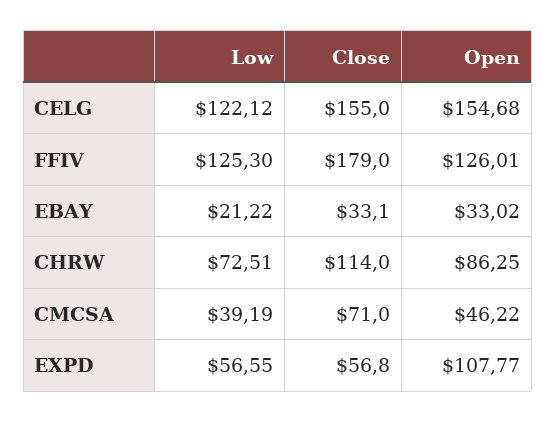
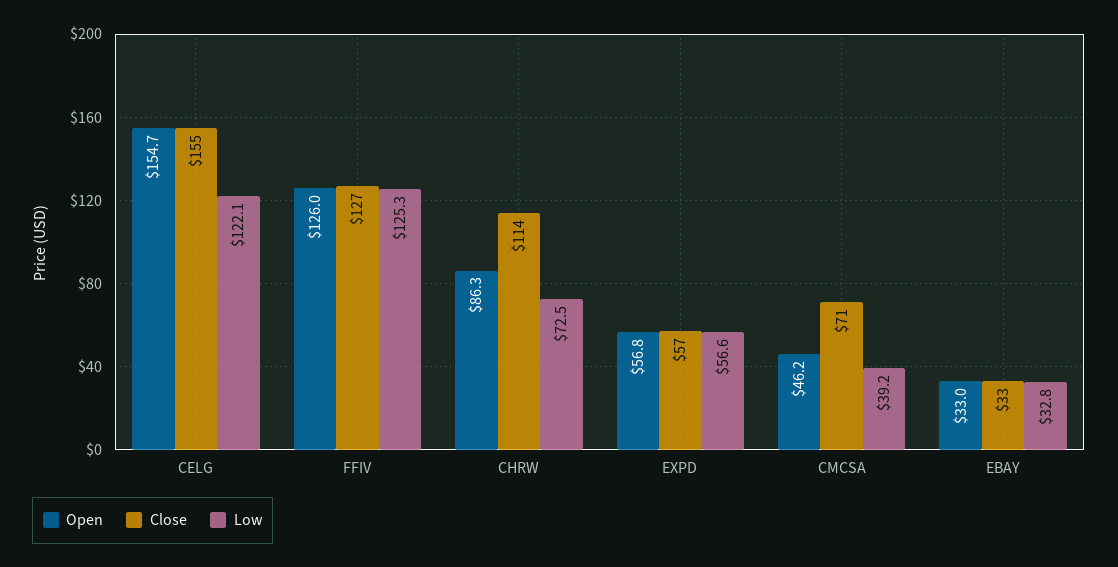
Close, FFIV: 179 -> 127
Low, EBAY: 21.22 -> 32.8
Open, EXPD: 107.77 -> 56.8

